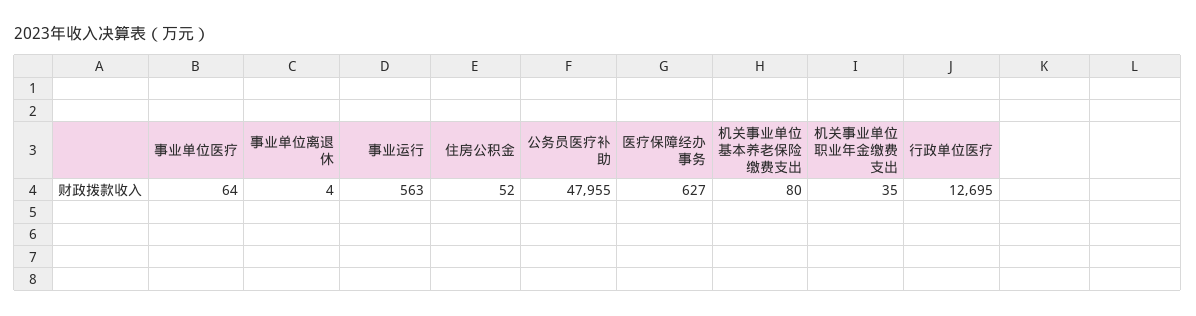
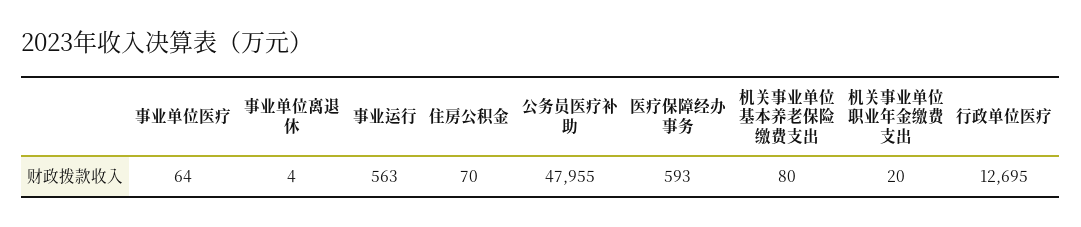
住房公积金: 52 -> 70
医疗保障经办事务: 627 -> 593
机关事业单位职业年金缴费支出: 35 -> 20

